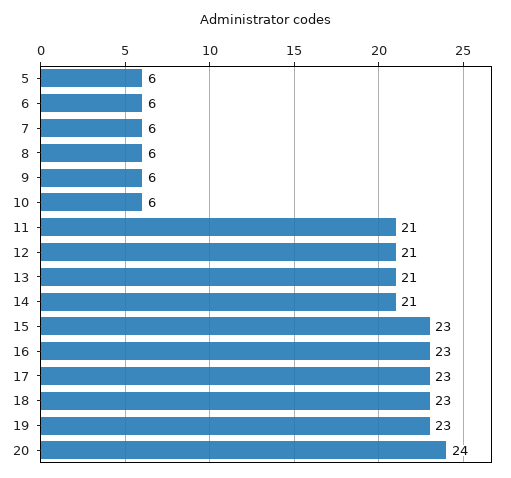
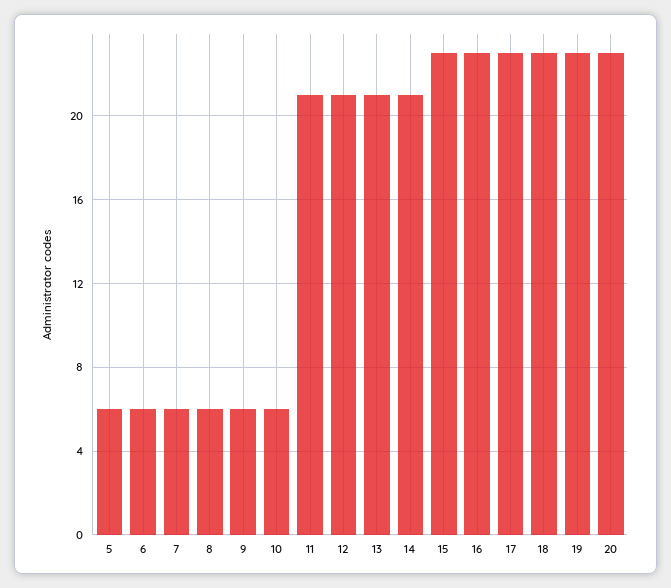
20: 24 -> 23

